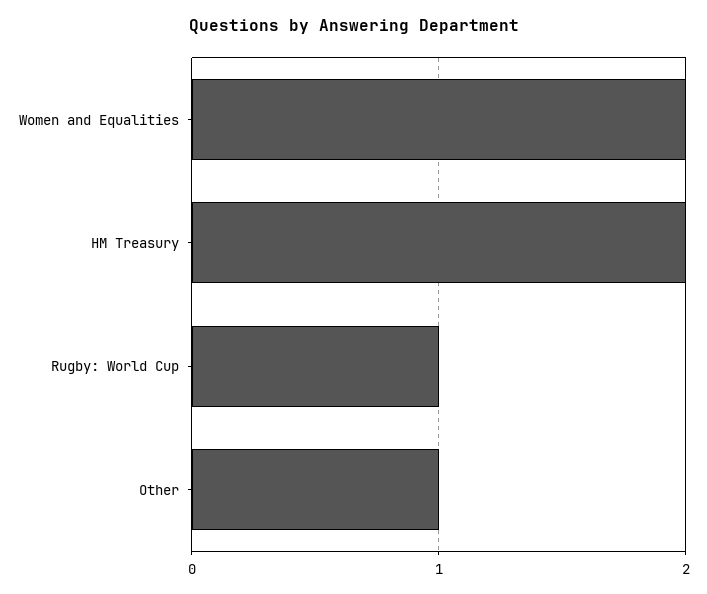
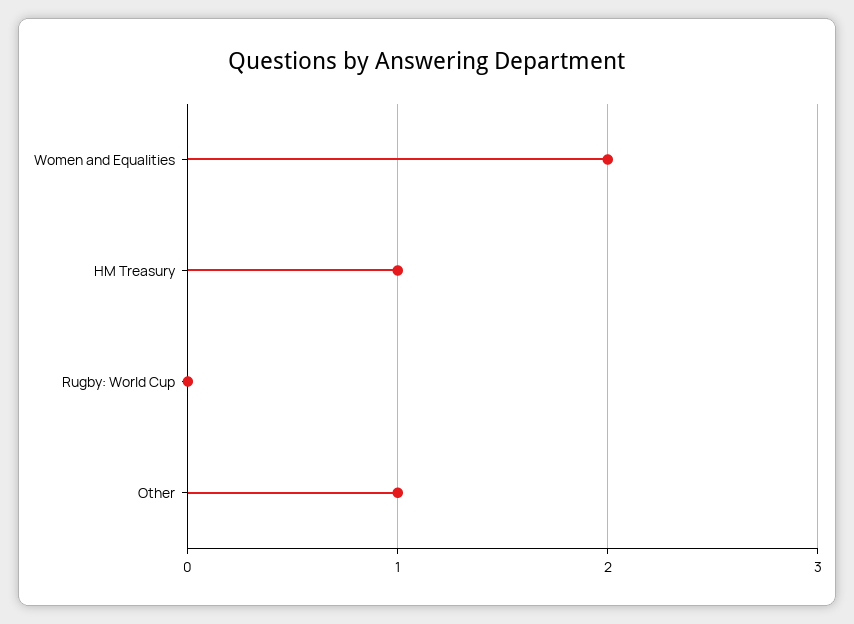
HM Treasury: 2 -> 1
Rugby: World Cup: 1 -> 0

